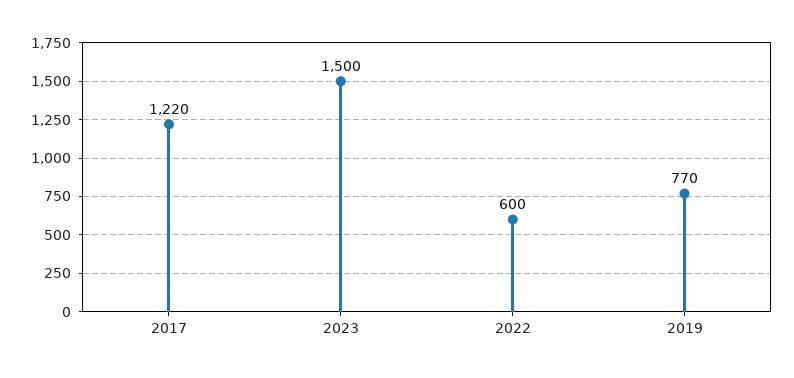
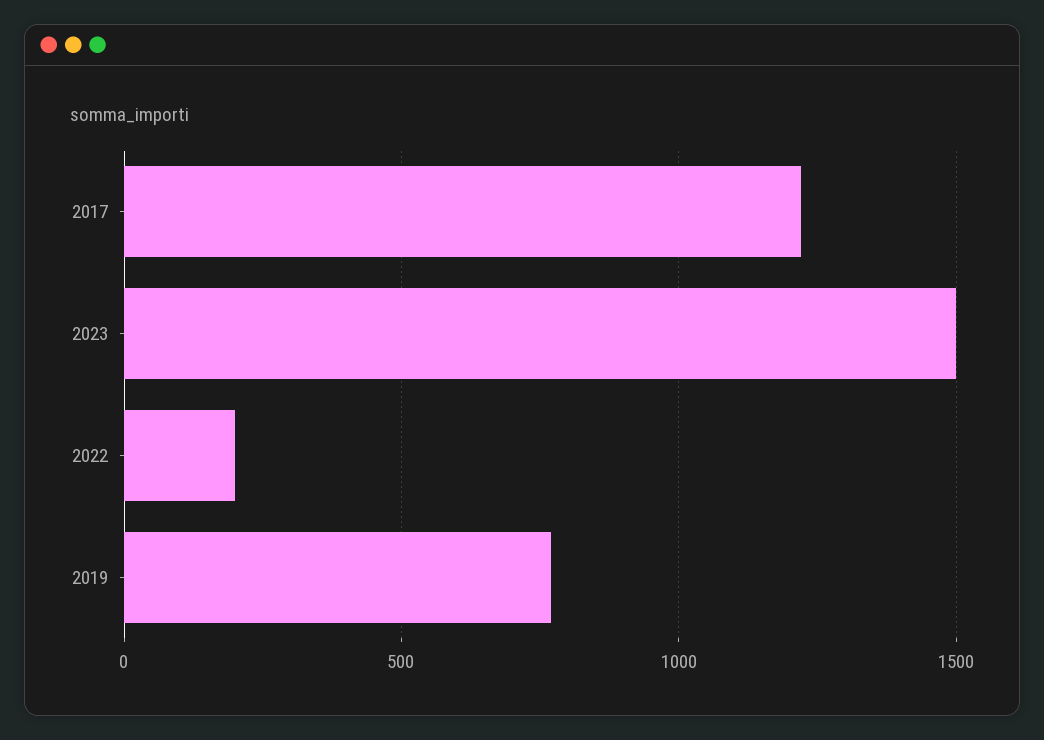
2022: 600 -> 200

